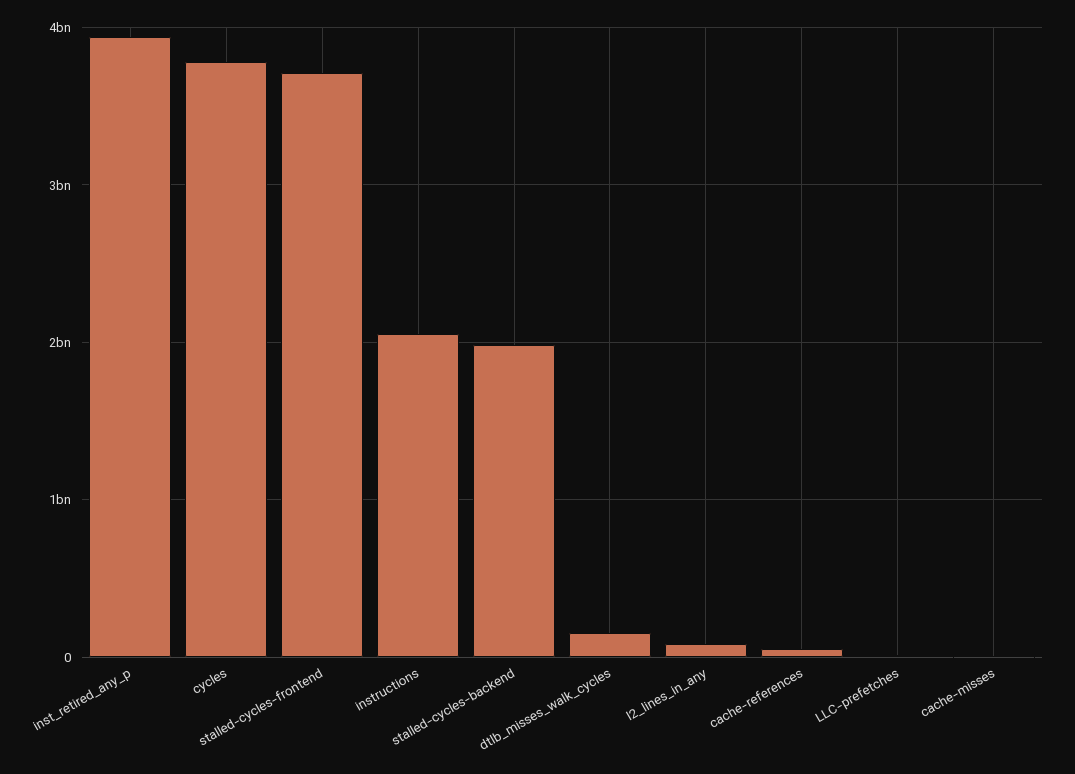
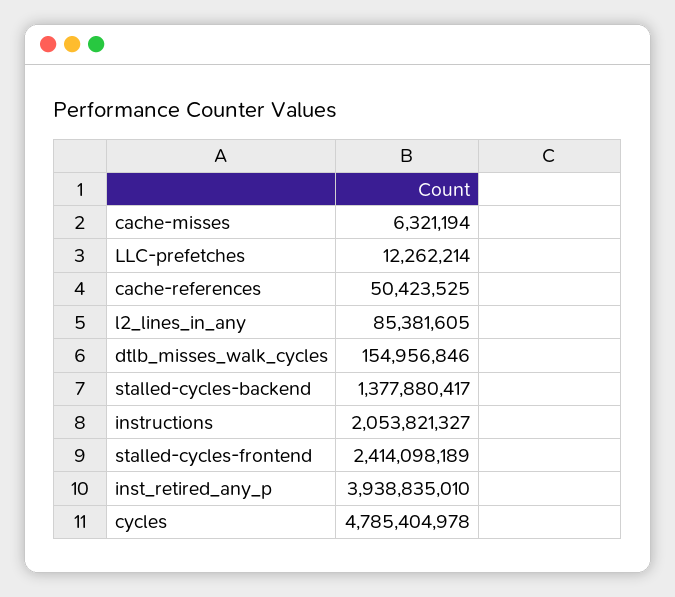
cycles: 3800000000 -> 4785404978
stalled-cycles-frontend: 3700000000 -> 2414098189
stalled-cycles-backend: 2000000000 -> 1377880417

